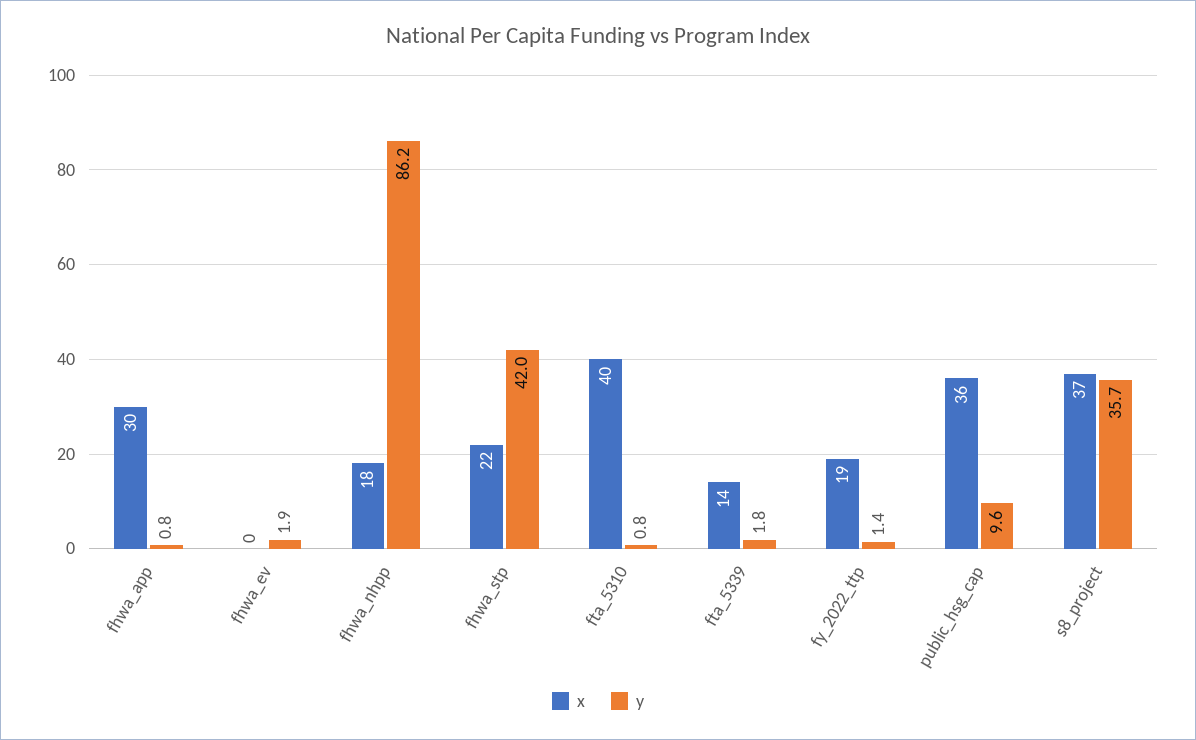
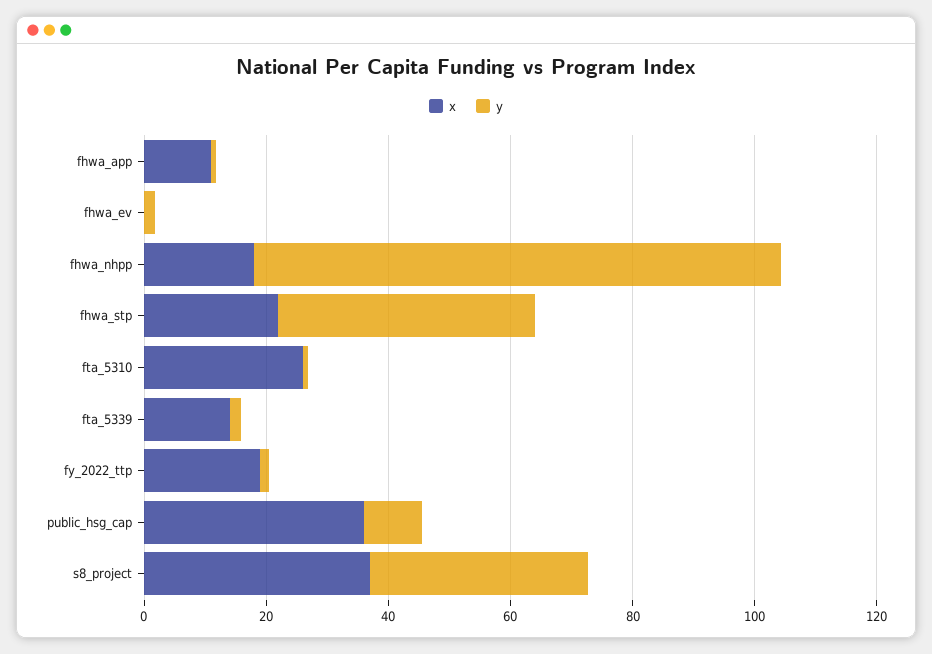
x, fhwa_app: 30 -> 10
x, fta_5310: 40 -> 25

